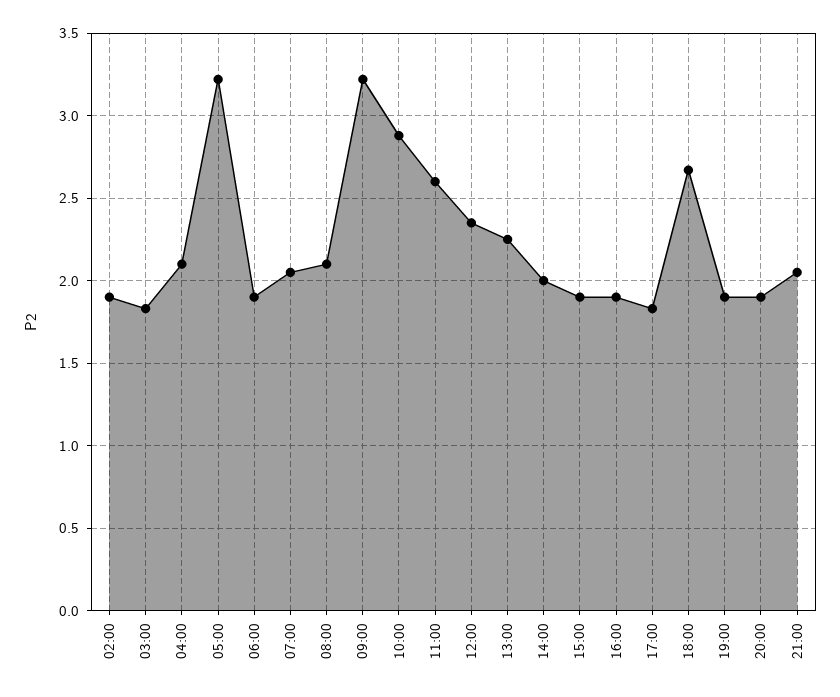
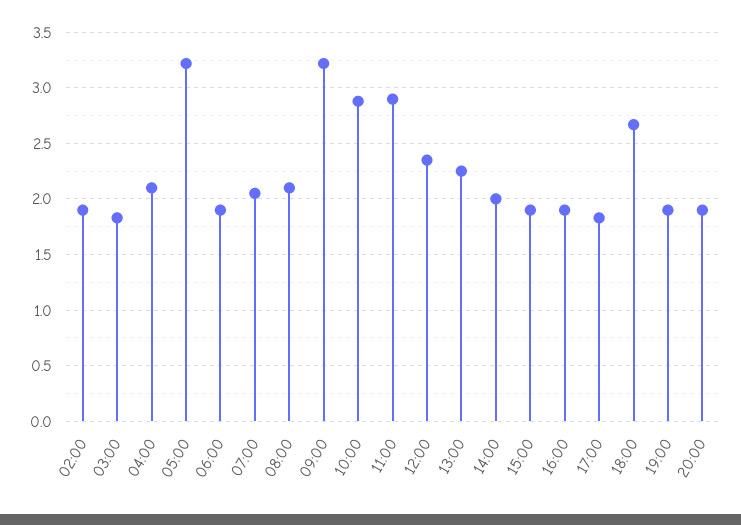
11:00: 2.6 -> 2.9
21:00: 2.05 -> none

